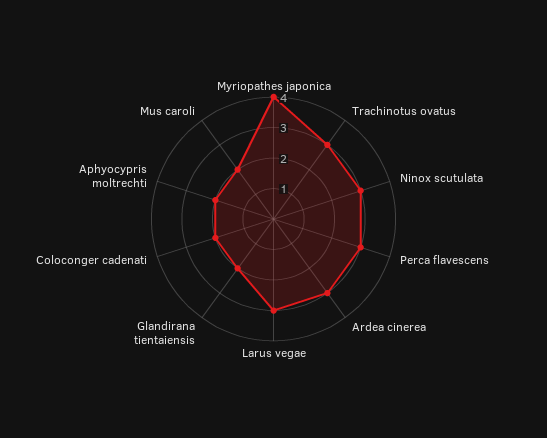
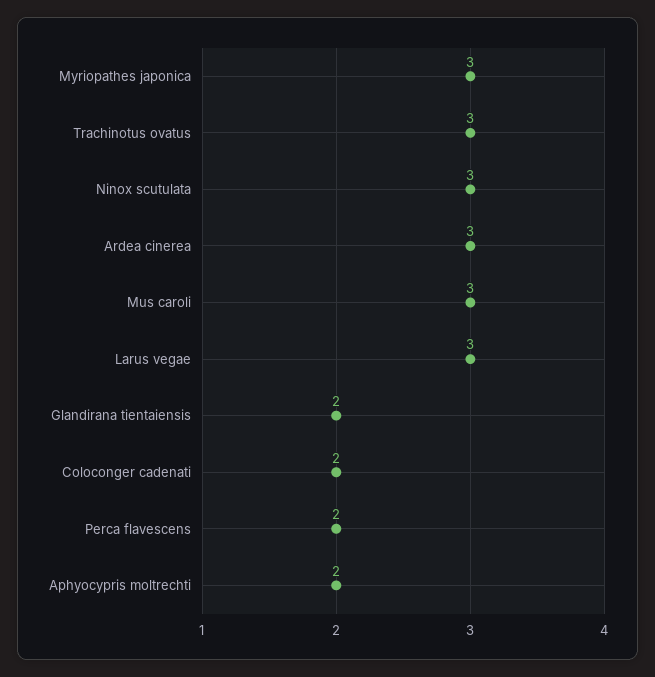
Myriopathes japonica: 4 -> 3
Perca flavescens: 3 -> 2
Mus caroli: 2 -> 3

